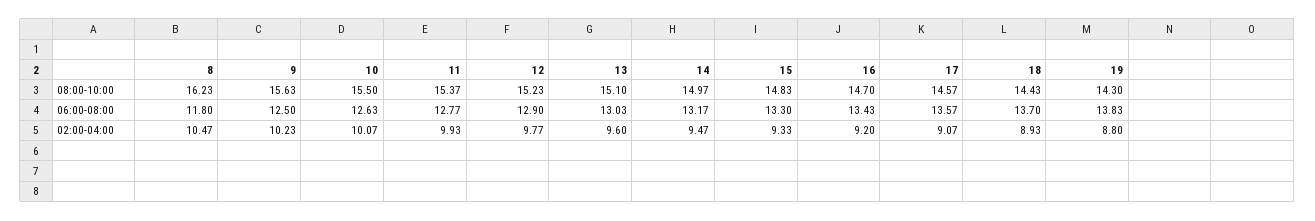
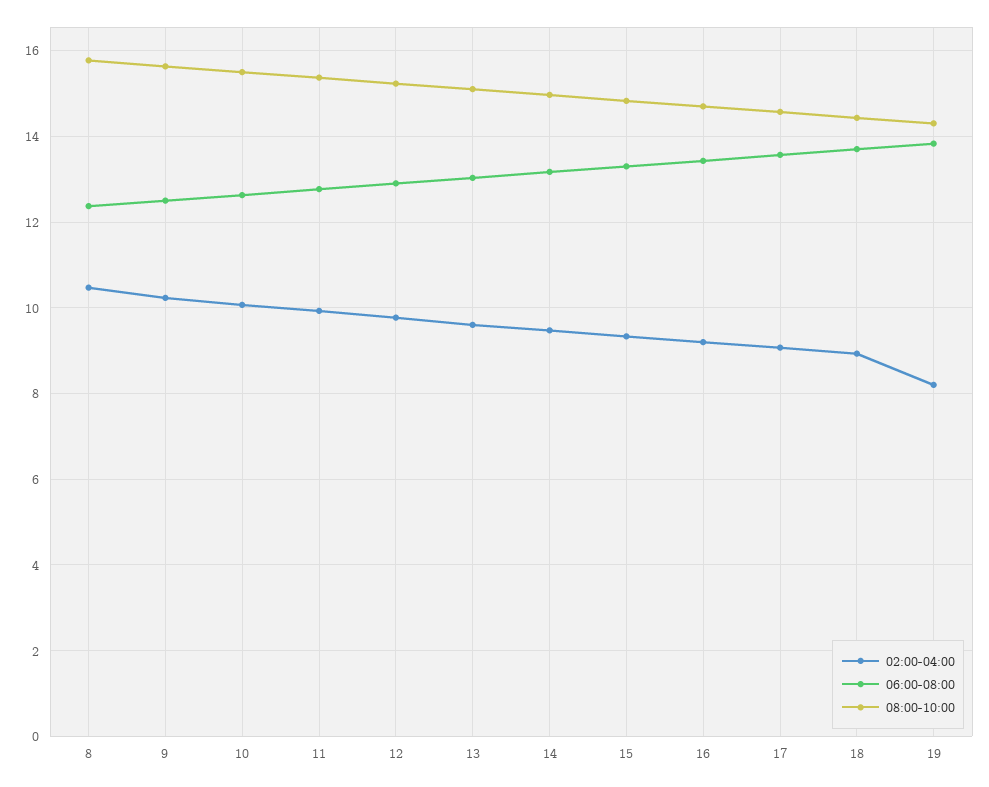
08:00-10:00, 8: 16.23 -> 15.8
06:00-08:00, 8: 11.8 -> 12.4
02:00-04:00, 19: 8.8 -> 8.2

